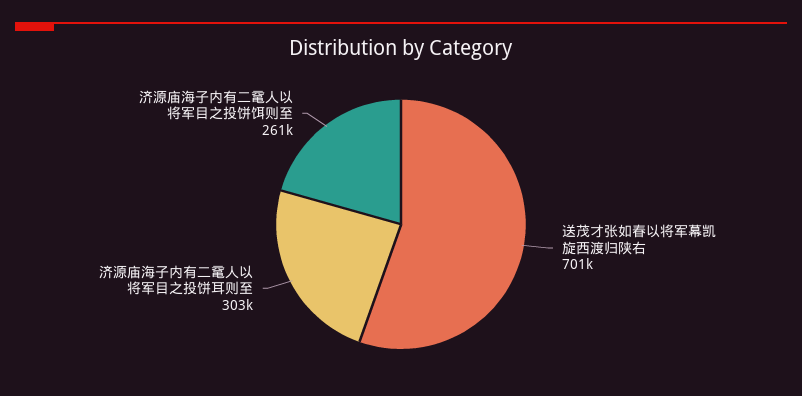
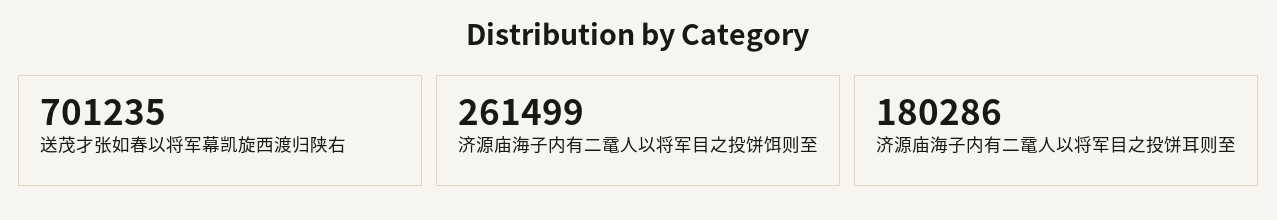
济源庙海子内有二鼋人以将军目之投饼耳则至: 303000 -> 180286

